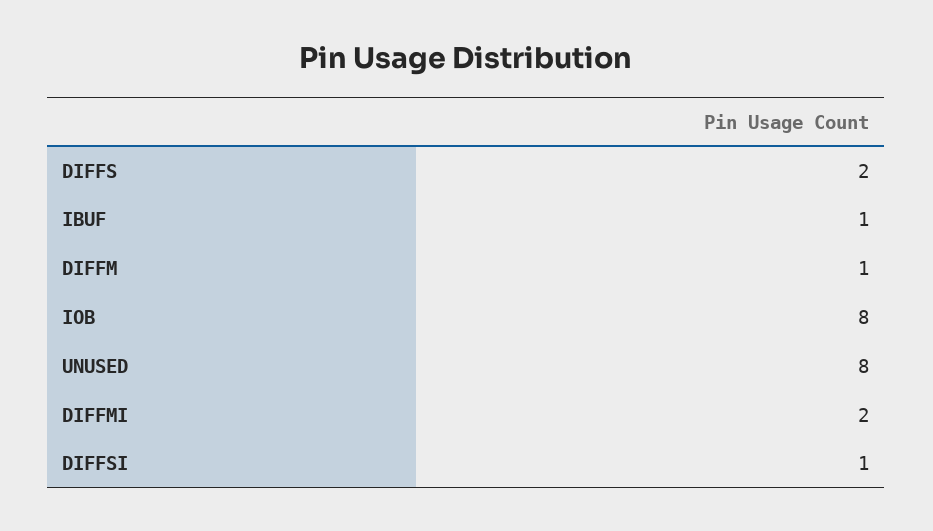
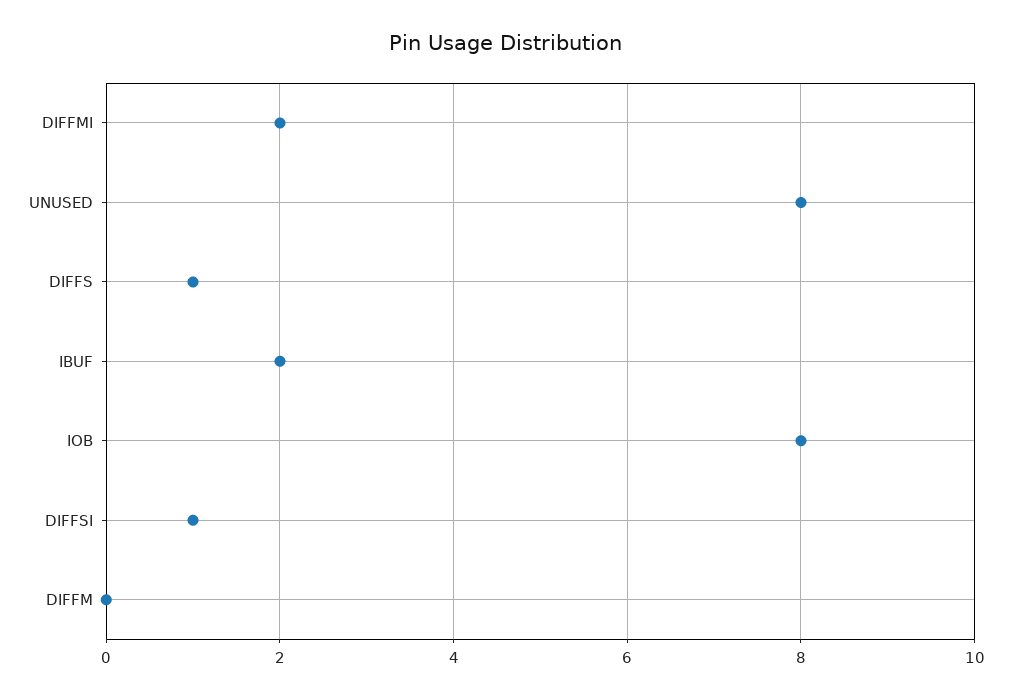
DIFFS: 2 -> 1
IBUF: 1 -> 2
DIFFM: 1 -> 0

